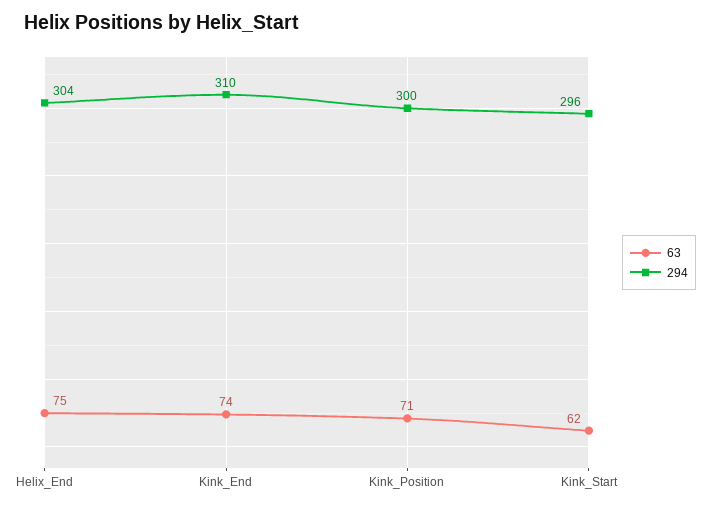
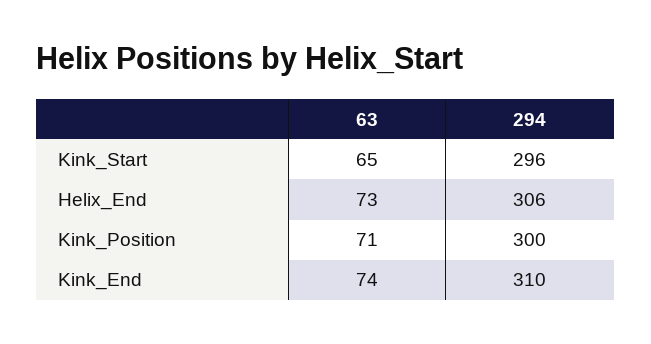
63, Helix_End: 75 -> 73
294, Helix_End: 304 -> 306
63, Kink_Start: 62 -> 65

